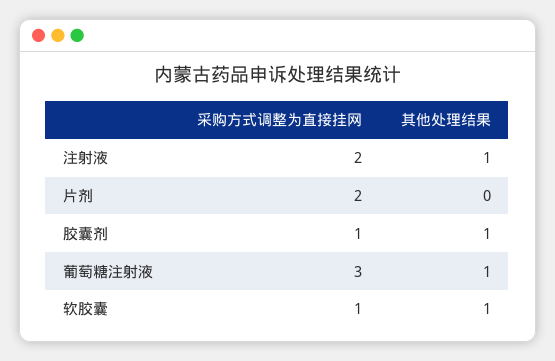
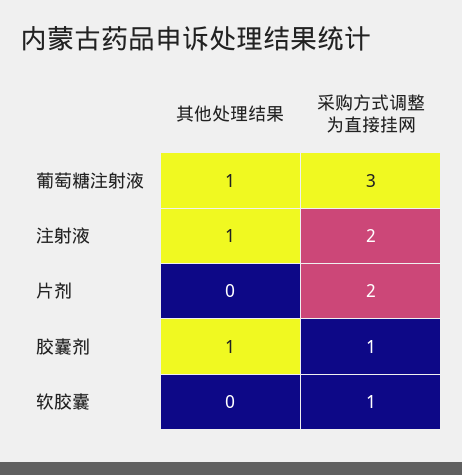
其他处理结果, 软胶囊: 1 -> 0

